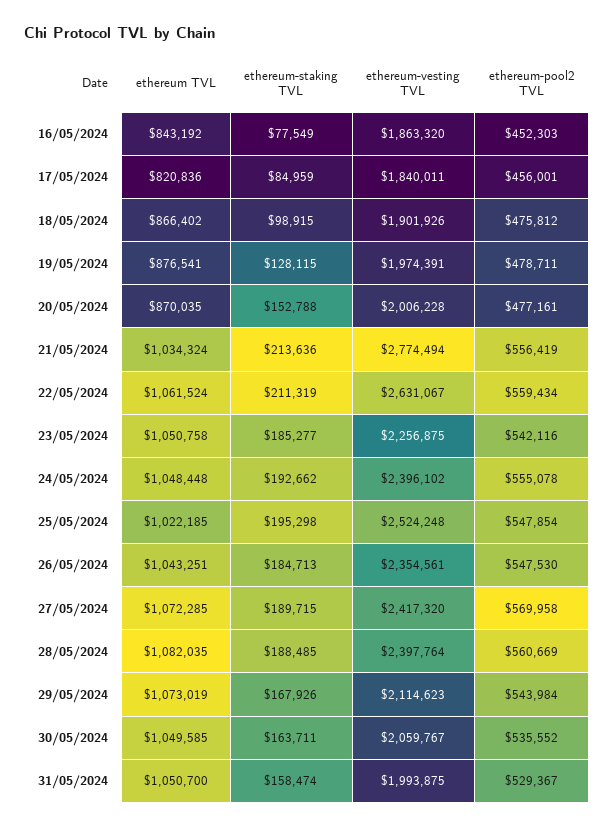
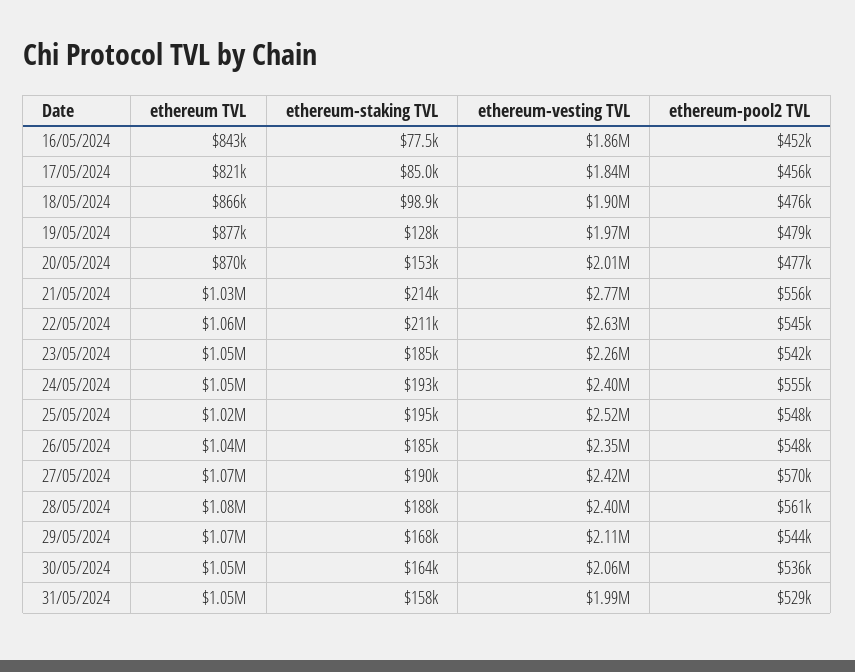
ethereum-pool2 TVL, 22/05/2024: 559434 -> 545000

